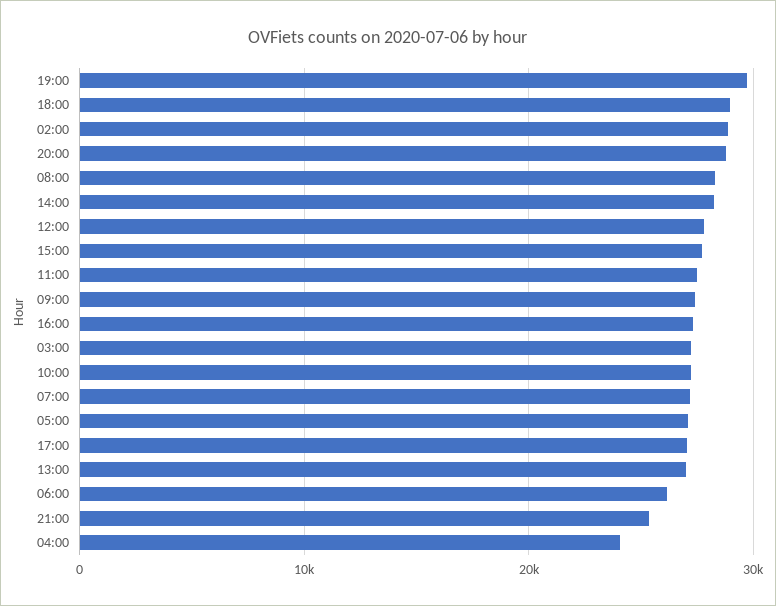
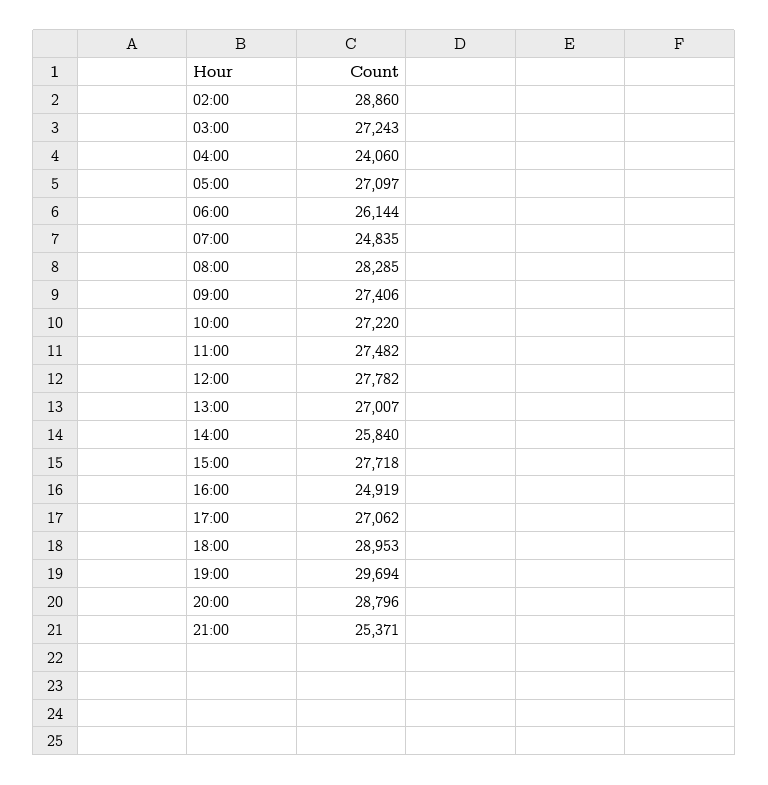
14:00: 28000 -> 25840
16:00: 27000 -> 24919
07:00: 27000 -> 24835

